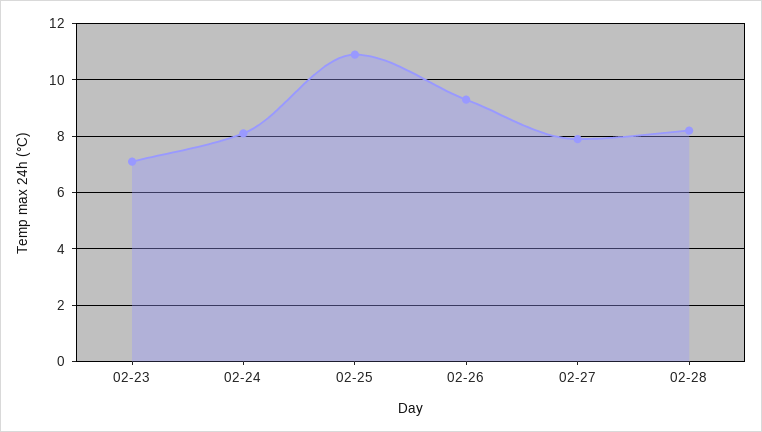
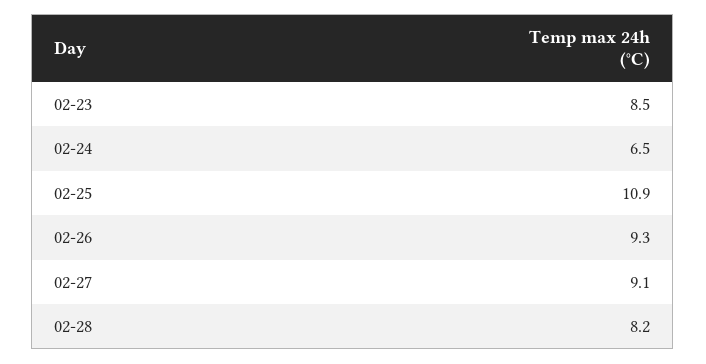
02-23: 7 -> 8.5
02-24: 8 -> 6.5
02-27: 8 -> 9.1

